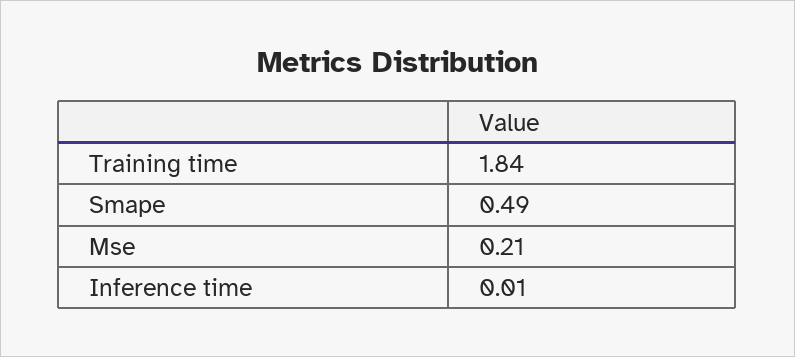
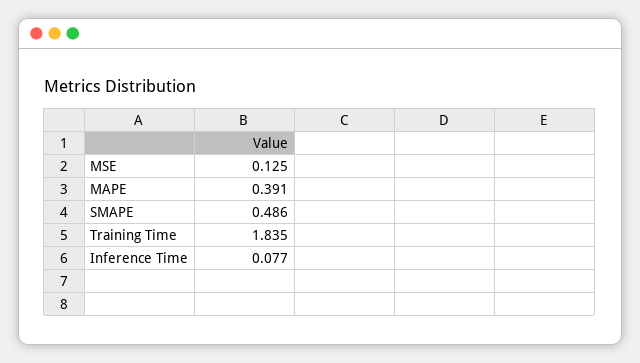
Mse: 0.21 -> 0.125
Inference time: 0.01 -> 0.077
MAPE: none -> 0.391

